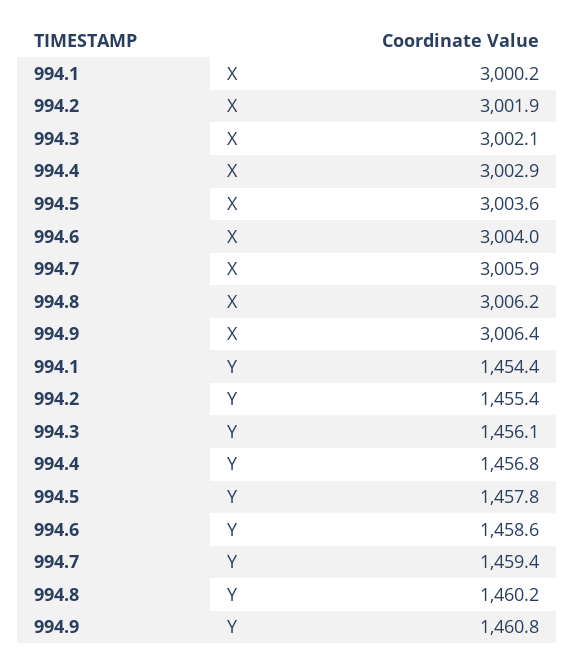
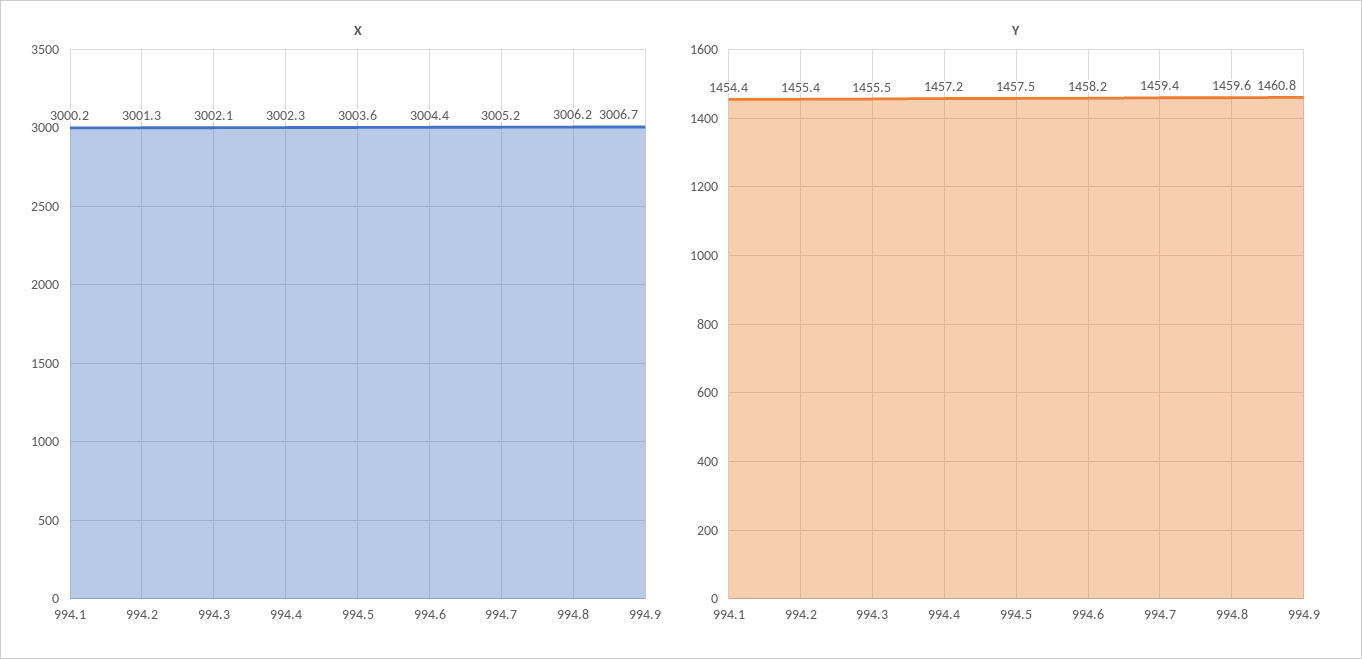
X, 994.2: 3001.9 -> 3001.3
X, 994.4: 3002.9 -> 3002.3
X, 994.6: 3004 -> 3004.4
X, 994.7: 3005.9 -> 3005.2
X, 994.9: 3006.4 -> 3006.7
Y, 994.3: 1456.1 -> 1455.5
Y, 994.4: 1456.8 -> 1457.2
Y, 994.5: 1457.8 -> 1457.5
Y, 994.6: 1458.6 -> 1458.2
Y, 994.8: 1460.2 -> 1459.6

